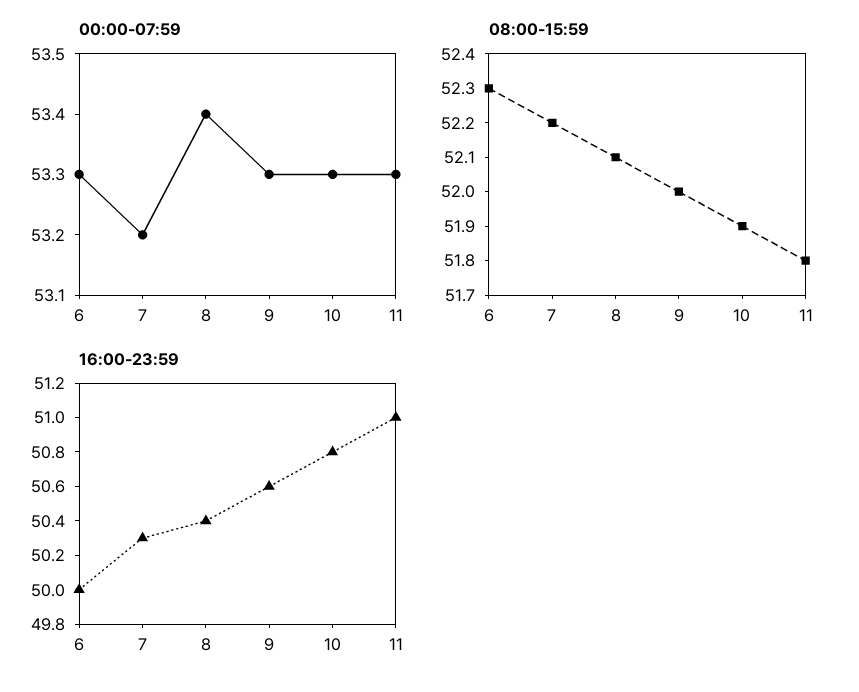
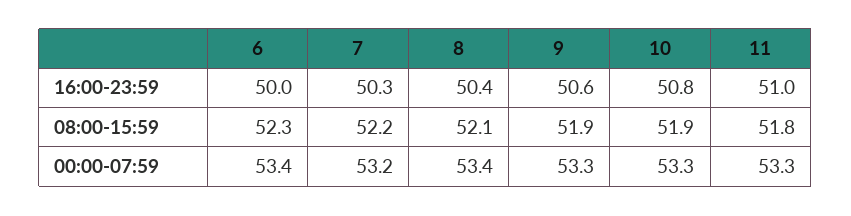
00:00-07:59, 6: 53.3 -> 53.4
08:00-15:59, 9: 52 -> 51.9

